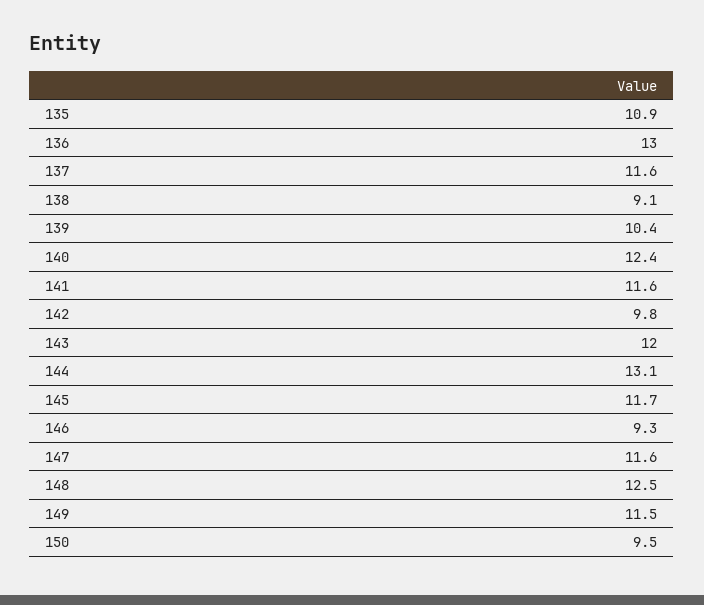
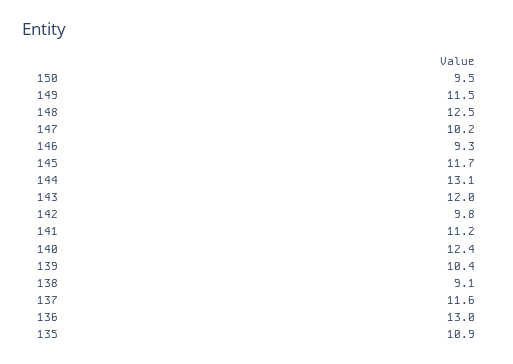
141: 11.6 -> 11.2
147: 11.6 -> 10.2

